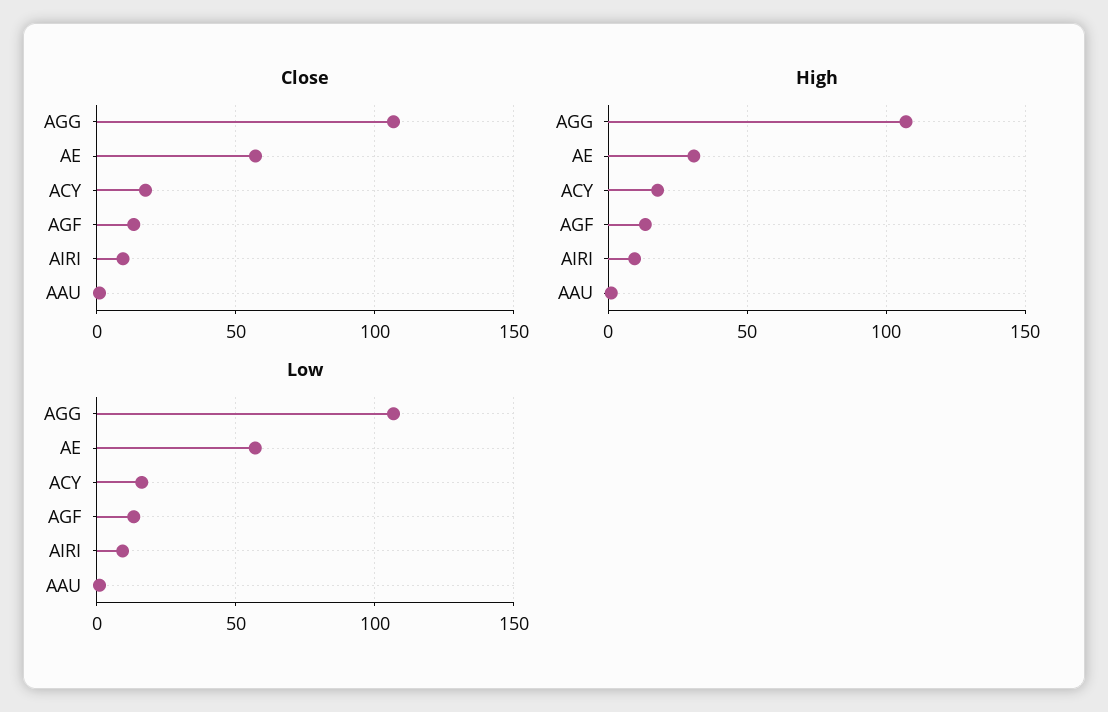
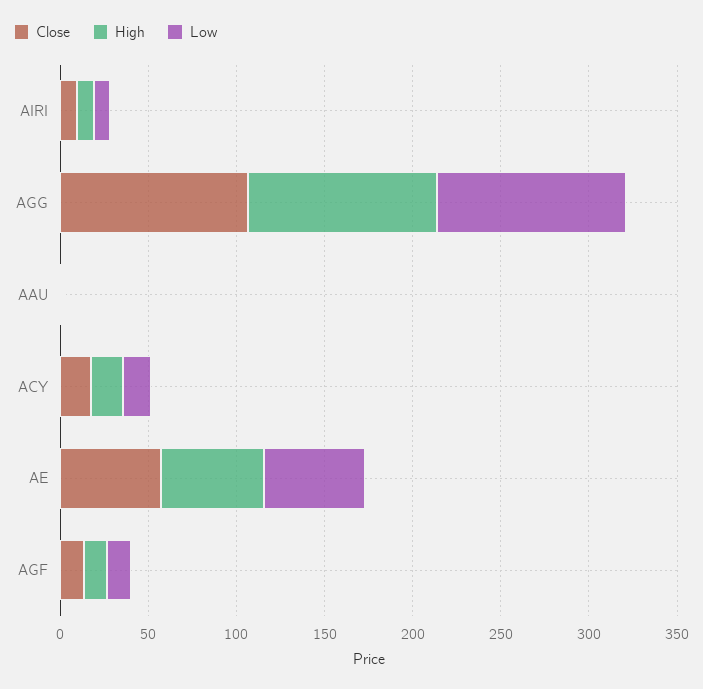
High, AE: 30 -> 60

